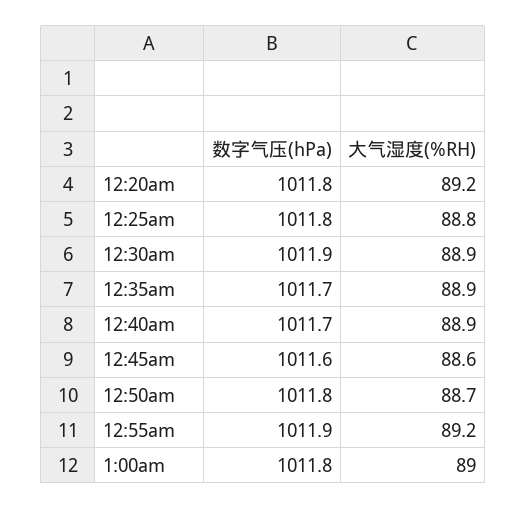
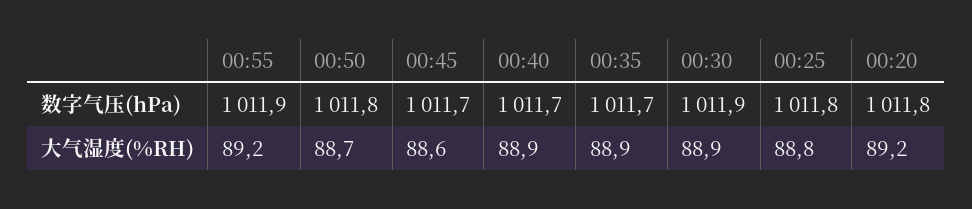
数字气压(hPa), 12:45am: 1011.6 -> 1011.7
数字气压(hPa), 1:00am: 1011.8 -> none
大气湿度(%RH), 1:00am: 89 -> none

